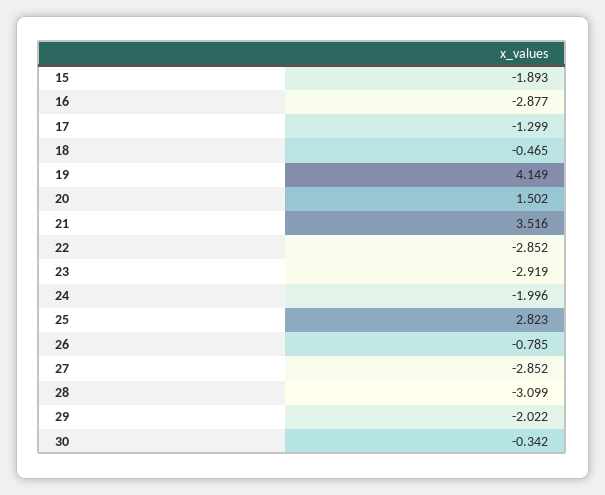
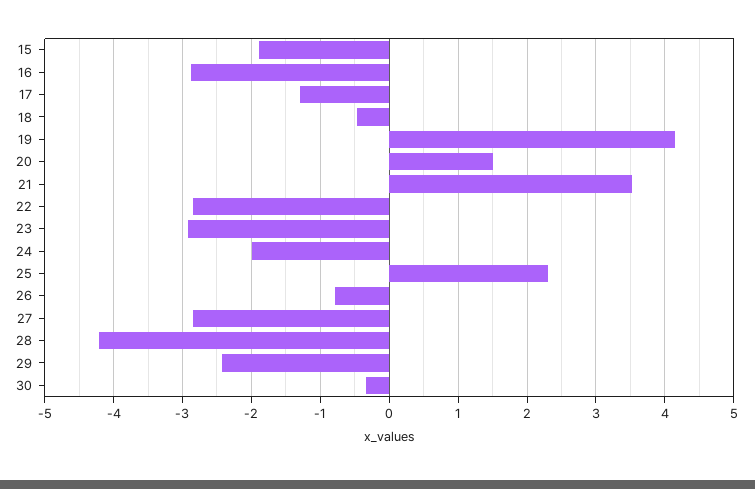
25: 2.823 -> 2.3
28: -3.099 -> -4.2
29: -2.022 -> -2.4

